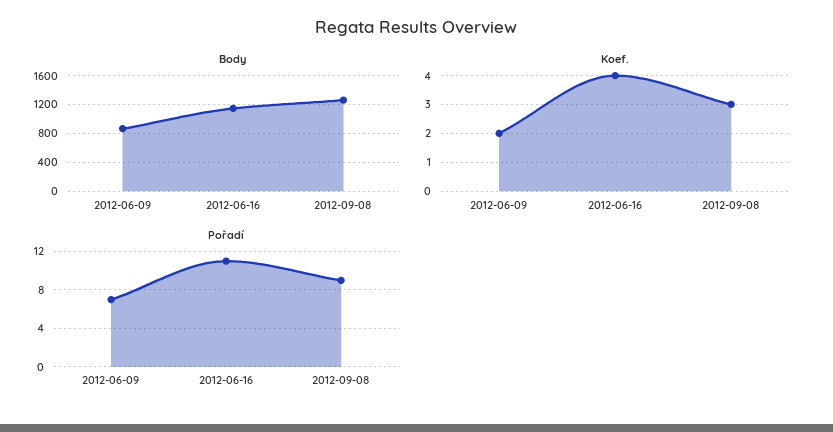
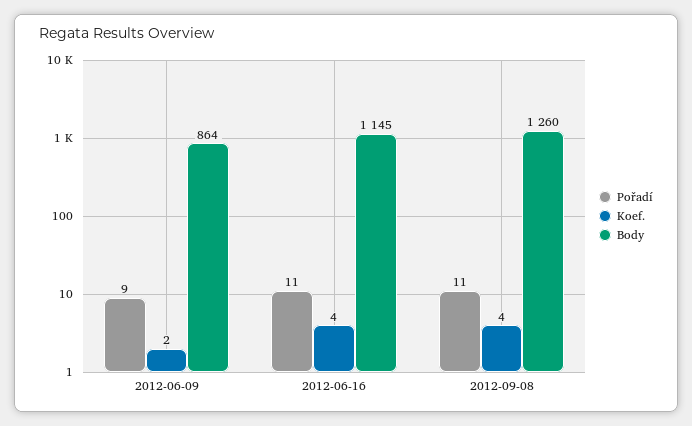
Koef., 2012-09-08: 3 -> 4
Pořadí, 2012-06-09: 7 -> 9
Pořadí, 2012-09-08: 9 -> 11

